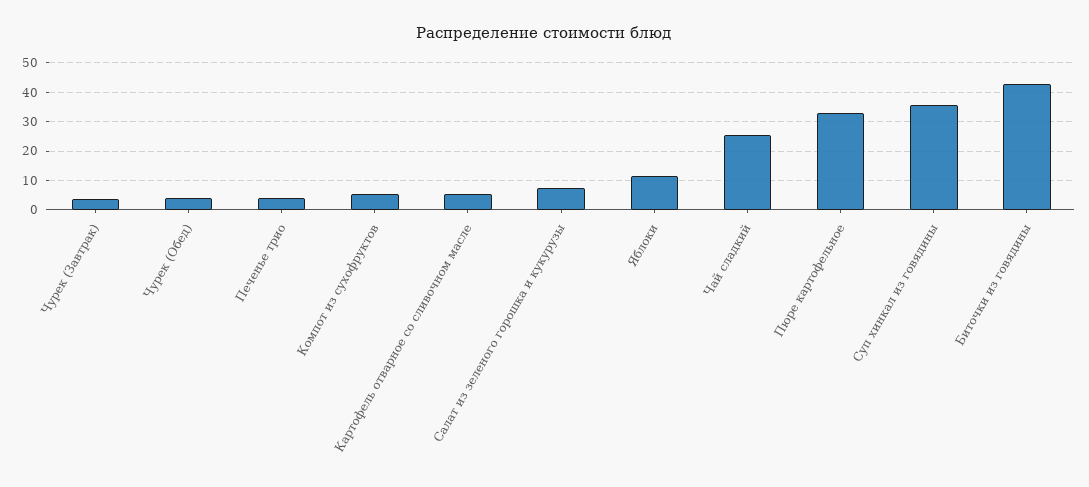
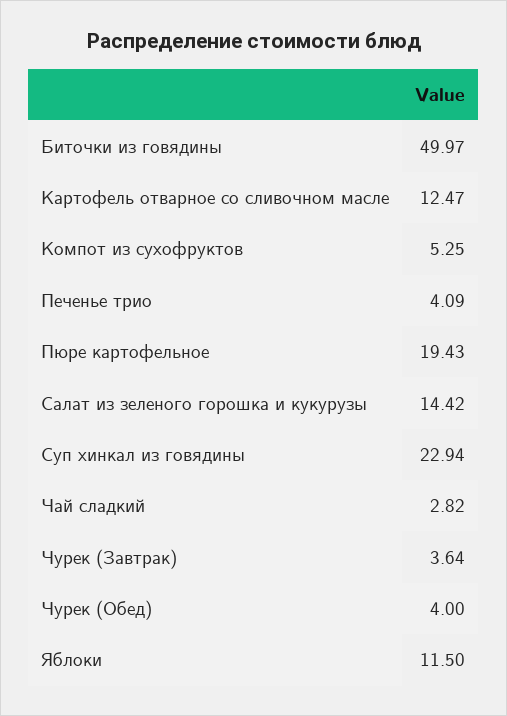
Картофель отварное со сливочном масле: 5 -> 12.47
Салат из зеленого горошка и кукурузы: 7.5 -> 14.42
Чай сладкий: 25 -> 2.82
Пюре картофельное: 32.5 -> 19.43
Суп хинкал из говядины: 35 -> 22.94
Биточки из говядины: 42.5 -> 49.97

